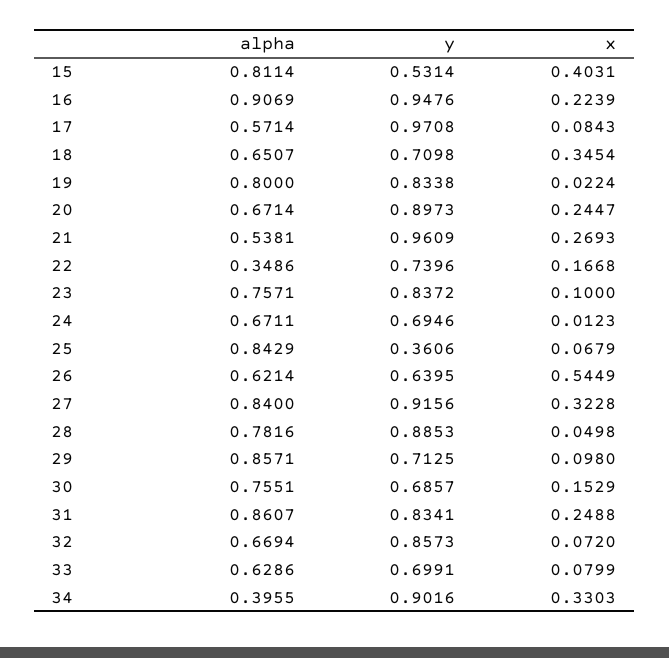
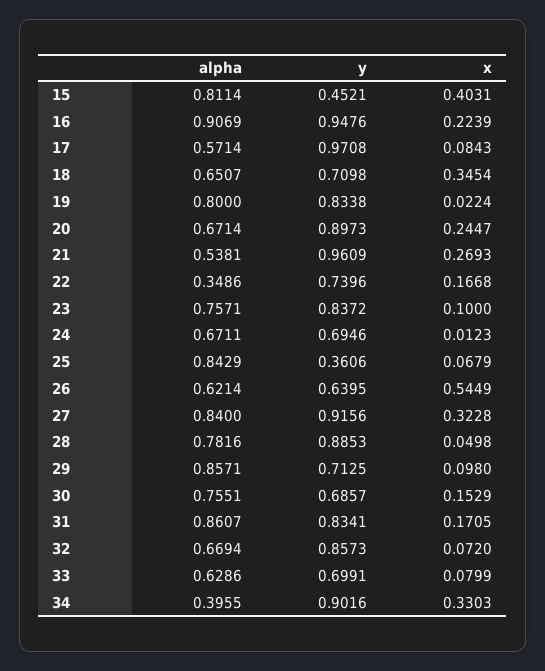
y, 15: 0.5314 -> 0.4521
x, 31: 0.2488 -> 0.1705

